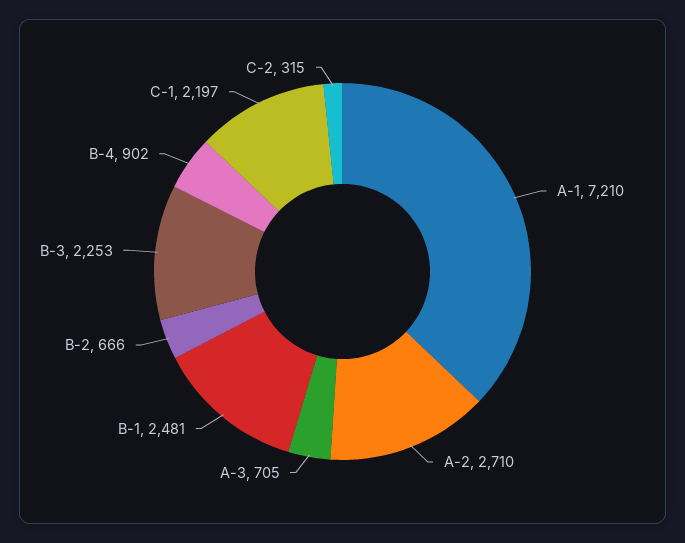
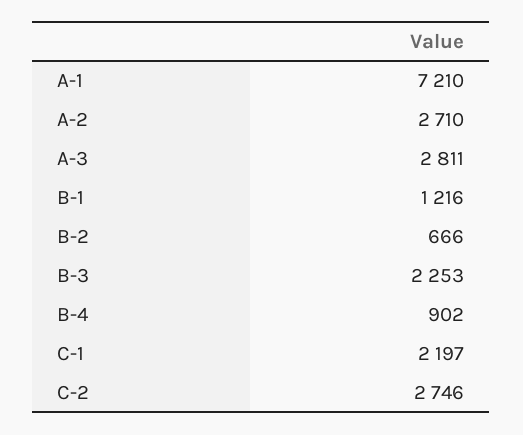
A-3: 705 -> 2811
B-1: 2481 -> 1216
C-2: 315 -> 2746

